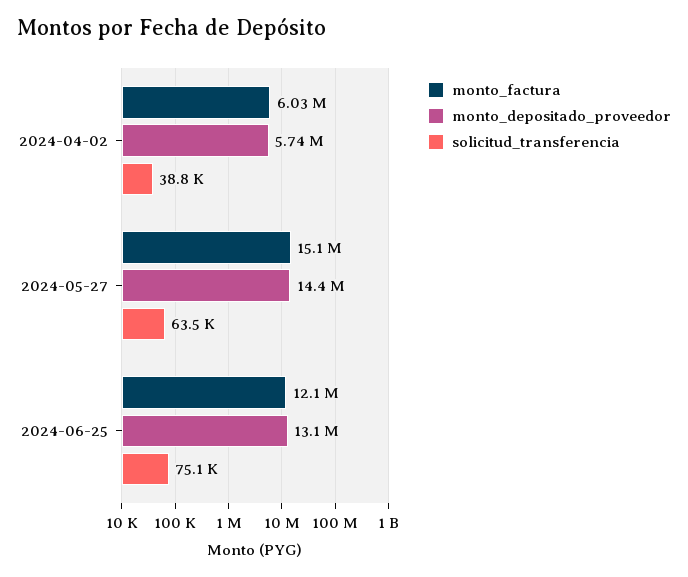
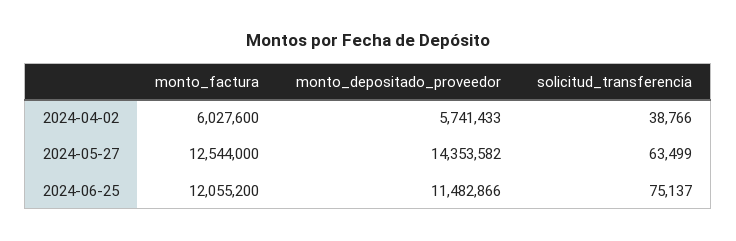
monto_factura, 2024-05-27: 15100000 -> 12544000
monto_depositado_proveedor, 2024-06-25: 13100000 -> 11482866

